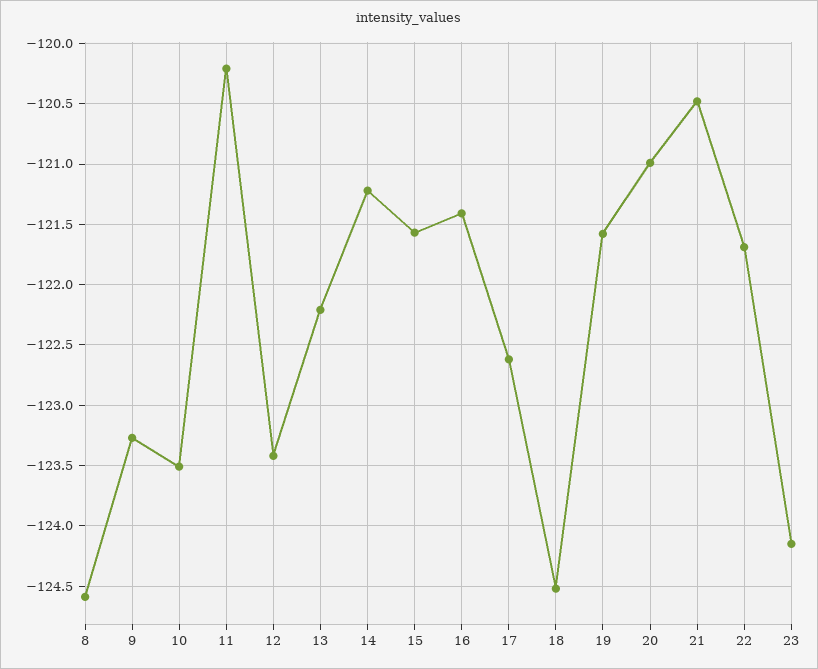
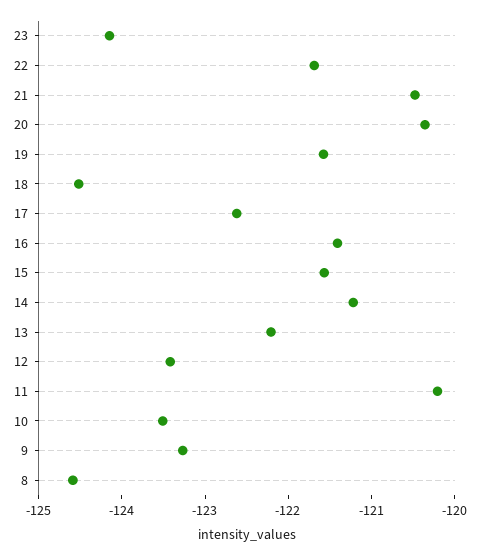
20: -121 -> -120.4

